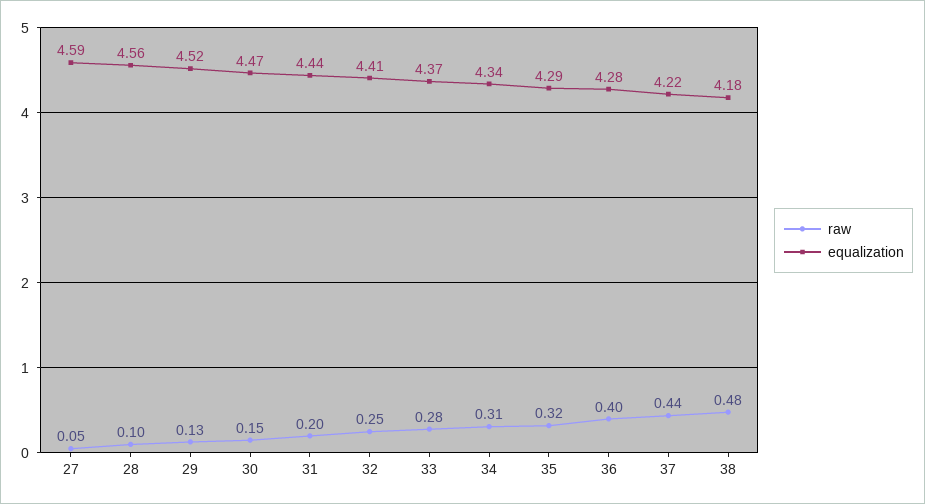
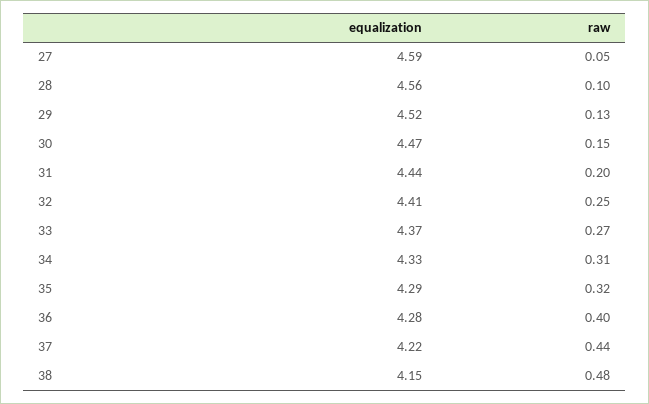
raw, 33: 0.28 -> 0.27
equalization, 34: 4.34 -> 4.33
equalization, 38: 4.18 -> 4.15

